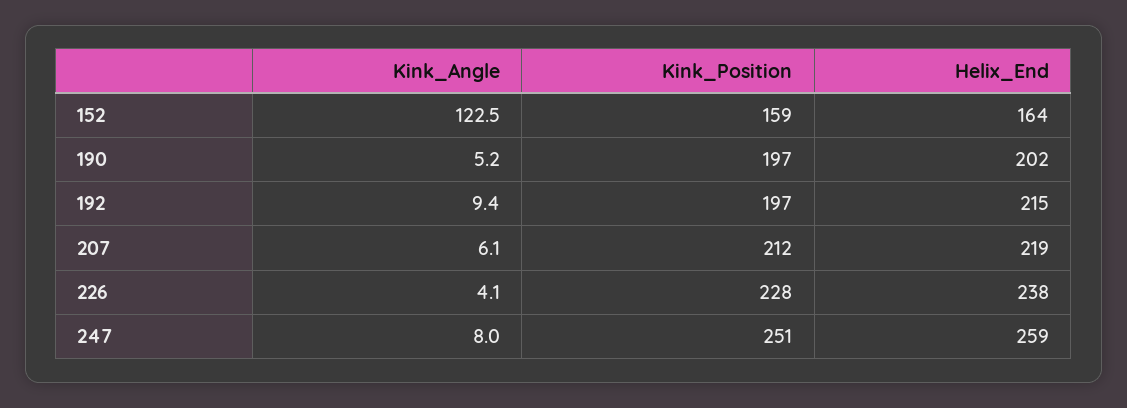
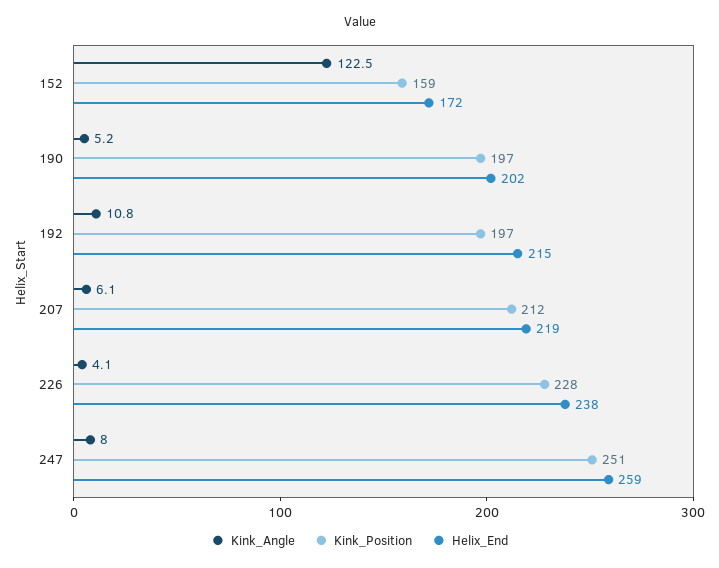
Helix_End, 152: 164 -> 172
Kink_Angle, 192: 9.4 -> 10.8

